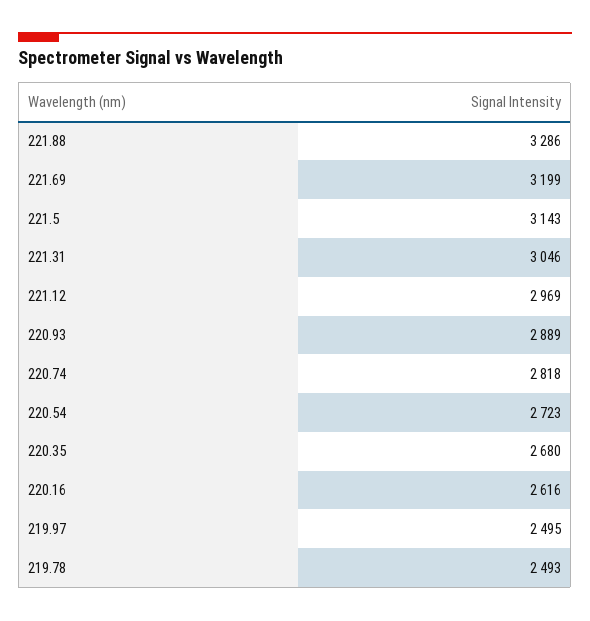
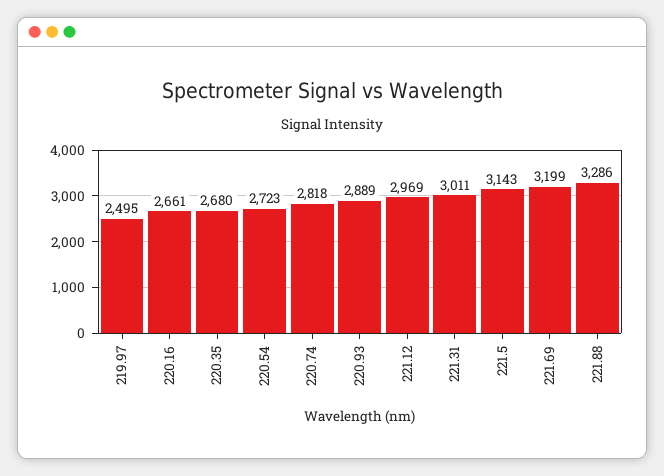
221.31: 3046 -> 3011
220.16: 2616 -> 2661
219.78: 2493 -> none

